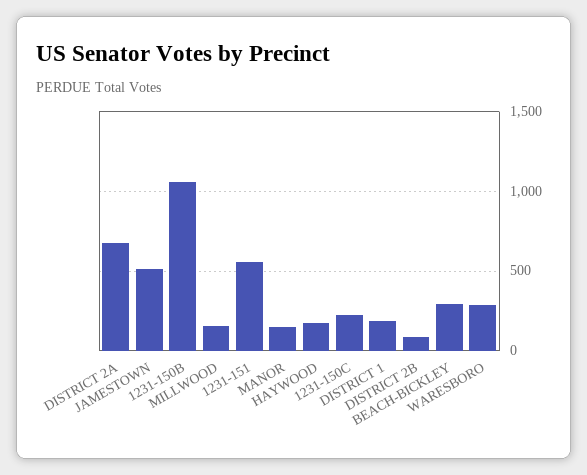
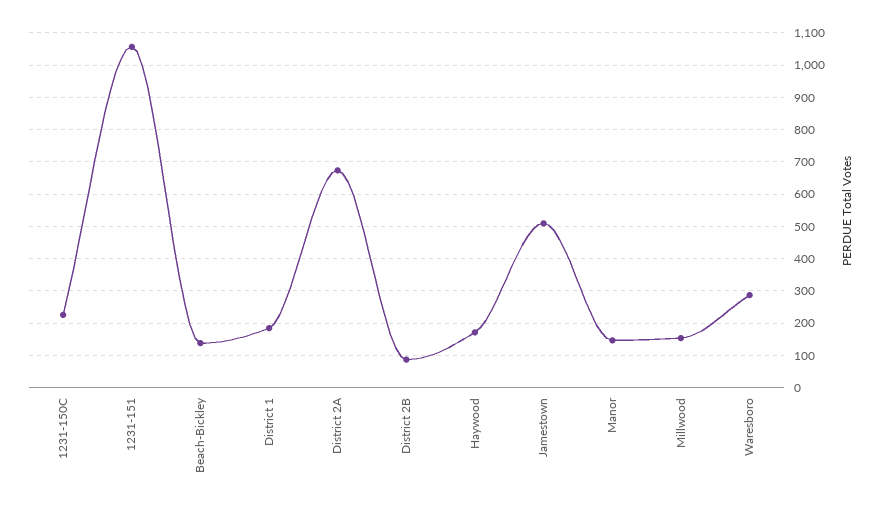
1231-150B: 1050 -> none
1231-151: 550 -> 1060
BEACH-BICKLEY: 300 -> 140

